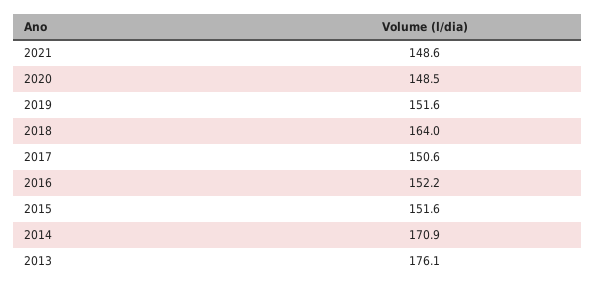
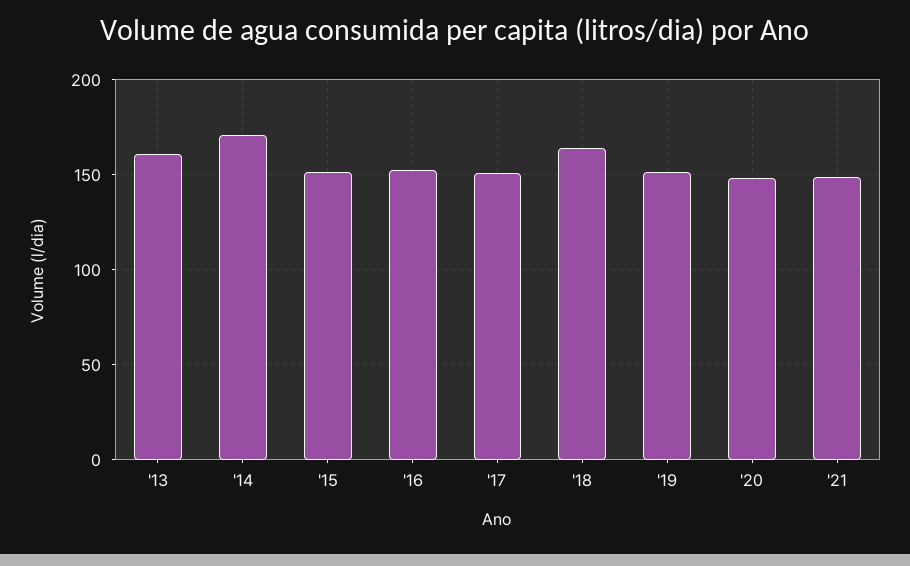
2013: 176.1 -> 160

